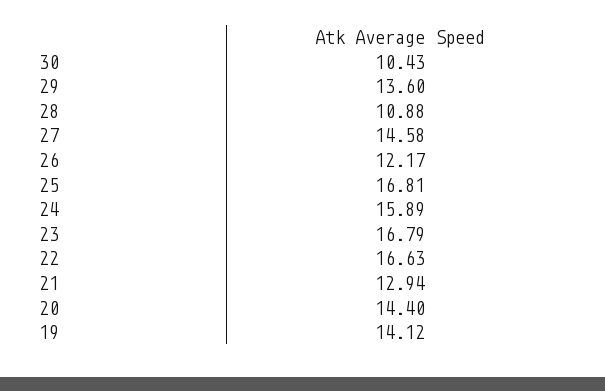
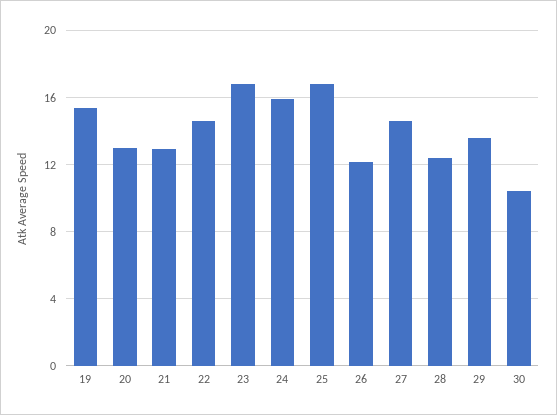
28: 10.88 -> 12.5
22: 16.63 -> 14.5
20: 14.4 -> 13
19: 14.12 -> 15.5

